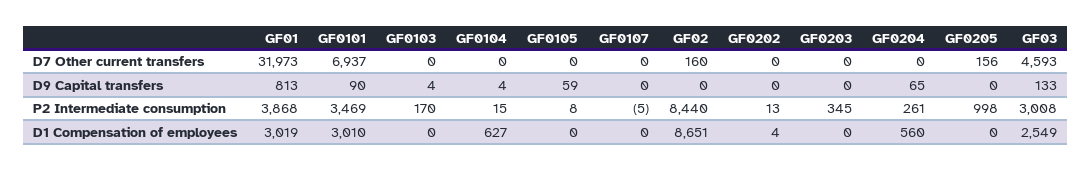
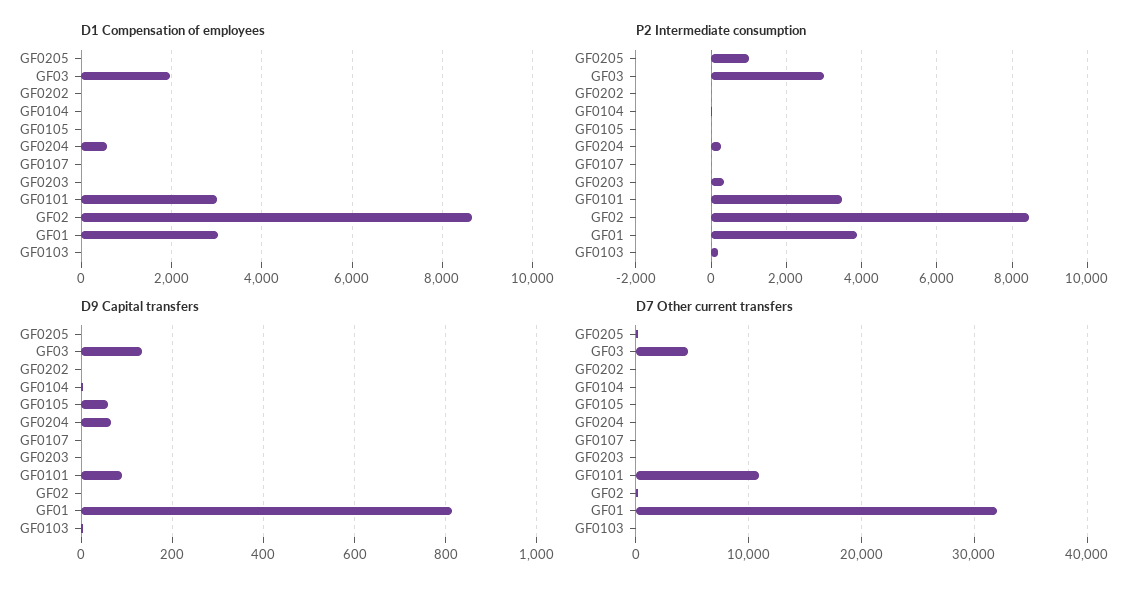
D7 Other current transfers, GF0101: 6937 -> 11000
D1 Compensation of employees, GF0104: 627 -> 0
D1 Compensation of employees, GF03: 2549 -> 2000

